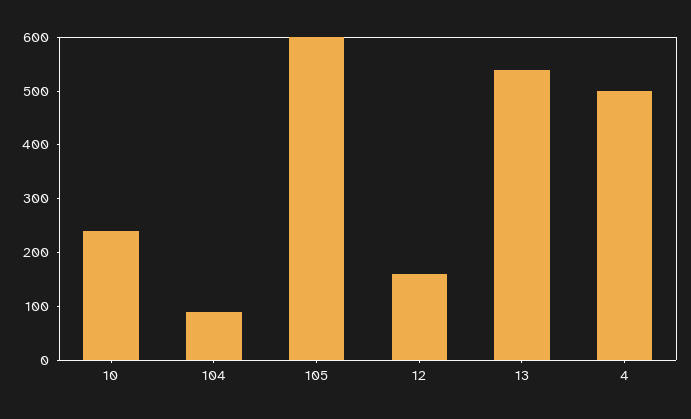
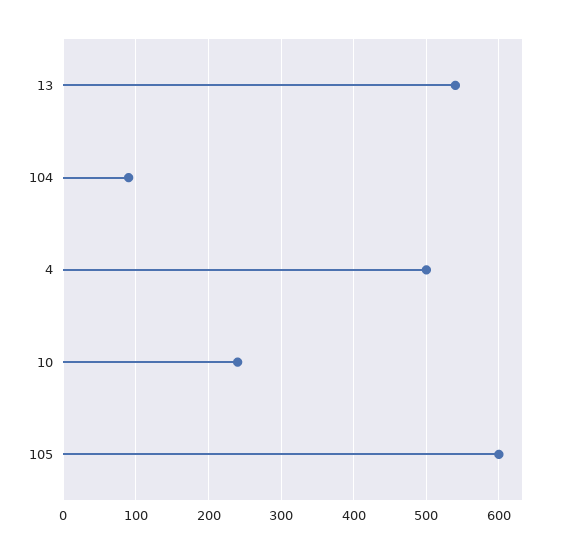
12: 160 -> none

